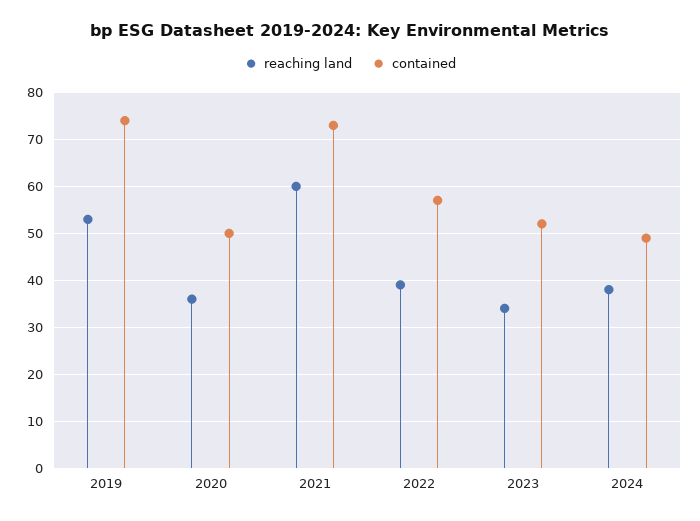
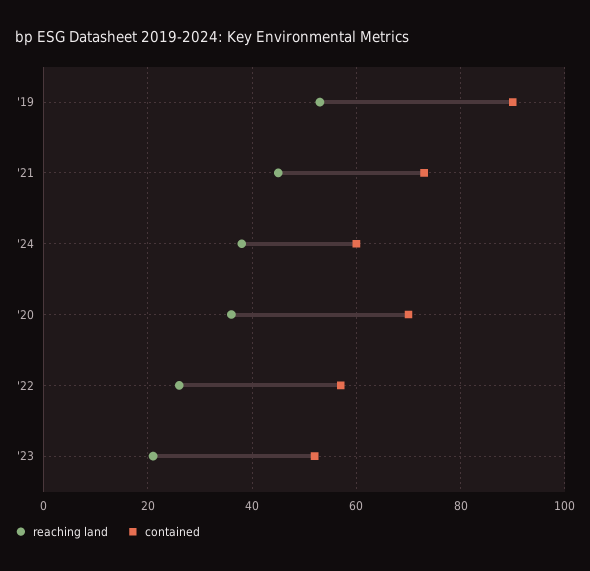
contained, 2019: 75 -> 90
contained, 2020: 50 -> 70
reaching land, 2021: 60 -> 45
reaching land, 2022: 40 -> 25
reaching land, 2023: 35 -> 20
contained, 2024: 50 -> 60

